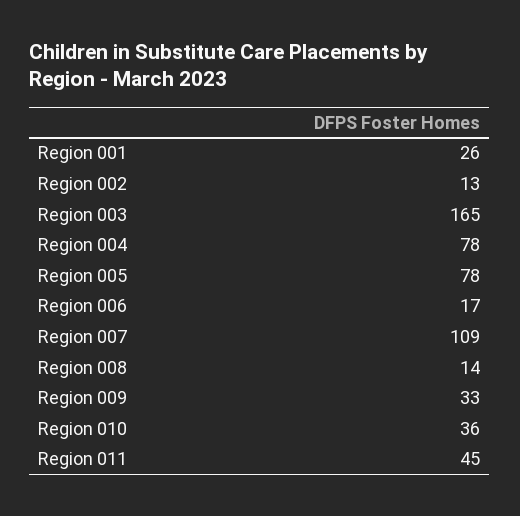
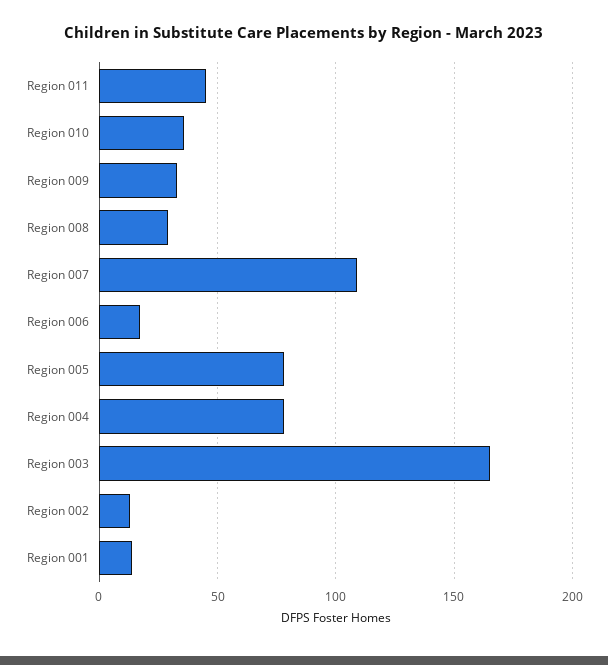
Region 001: 26 -> 15
Region 008: 14 -> 30

